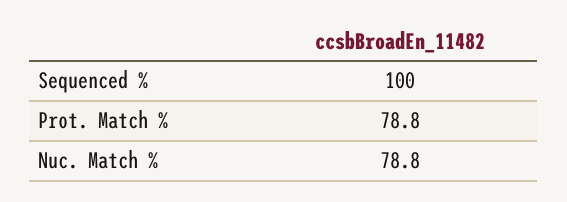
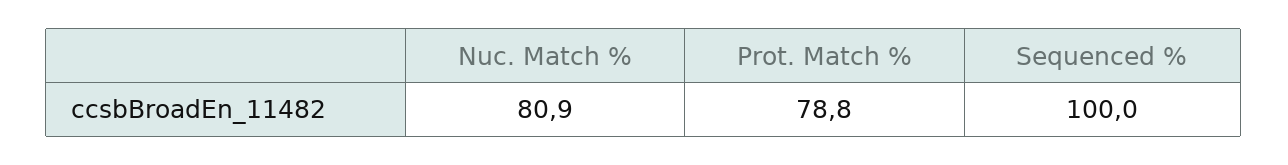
Nuc. Match %: 78.8 -> 80.9

